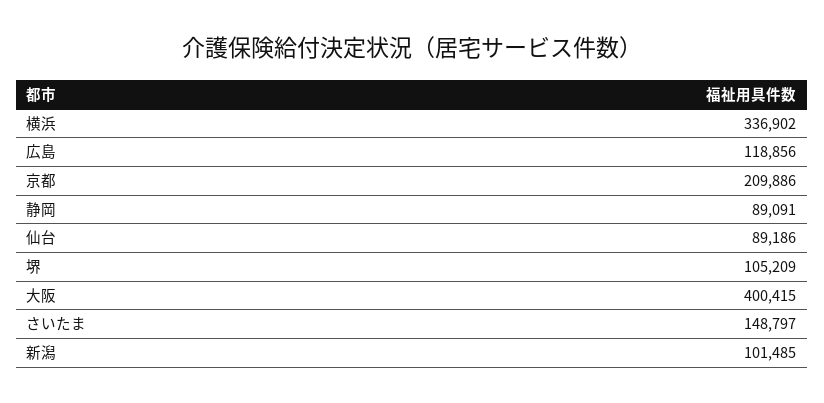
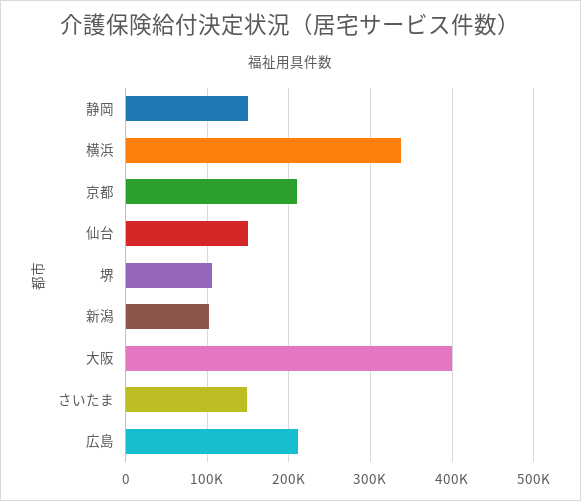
広島: 118856 -> 210000
静岡: 89091 -> 150000
仙台: 89186 -> 150000

